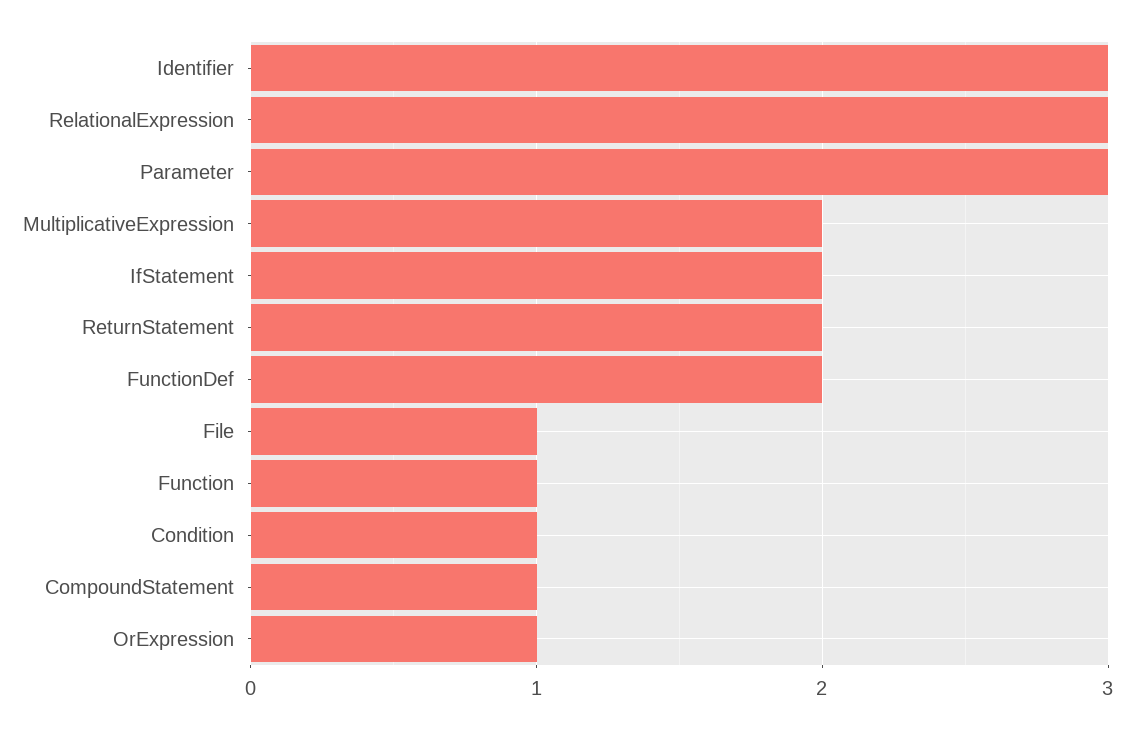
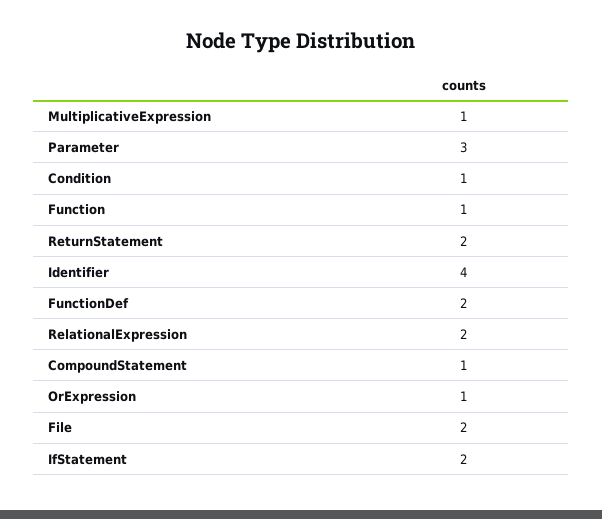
Identifier: 3 -> 4
RelationalExpression: 3 -> 2
MultiplicativeExpression: 2 -> 1
File: 1 -> 2

